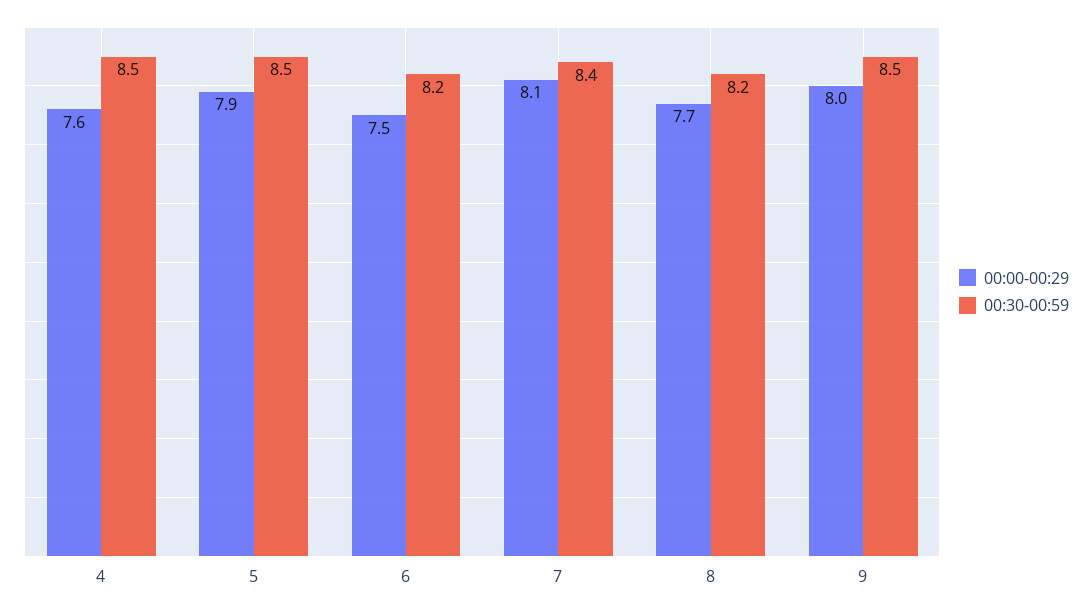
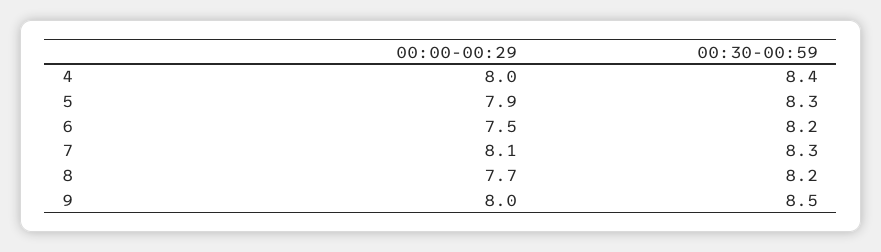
00:00-00:29, 4: 7.6 -> 8
00:30-00:59, 4: 8.5 -> 8.4
00:30-00:59, 5: 8.5 -> 8.3
00:30-00:59, 7: 8.4 -> 8.3

